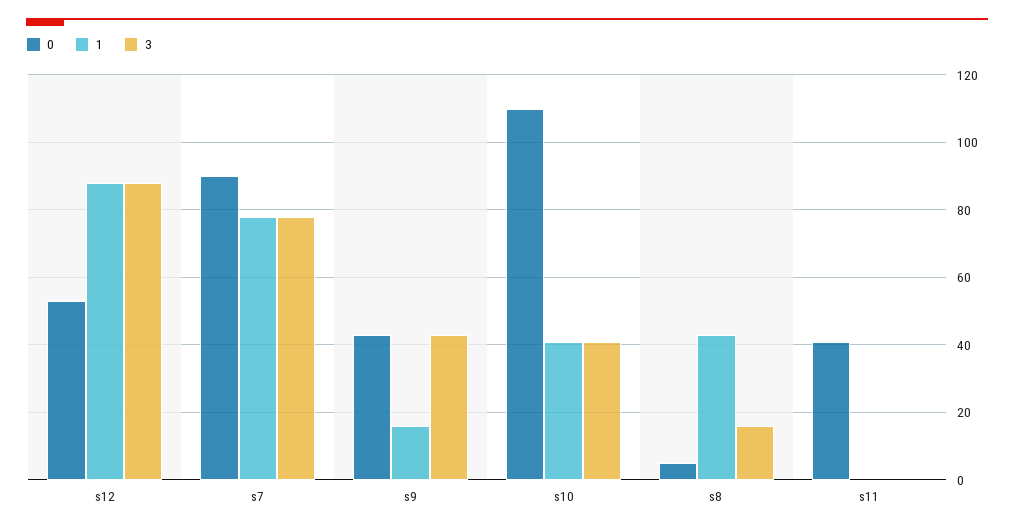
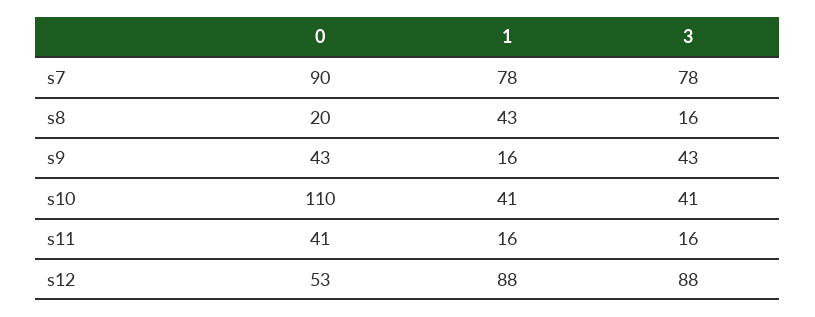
0, s8: 5 -> 20
1, s11: 0 -> 16
3, s11: 0 -> 16

